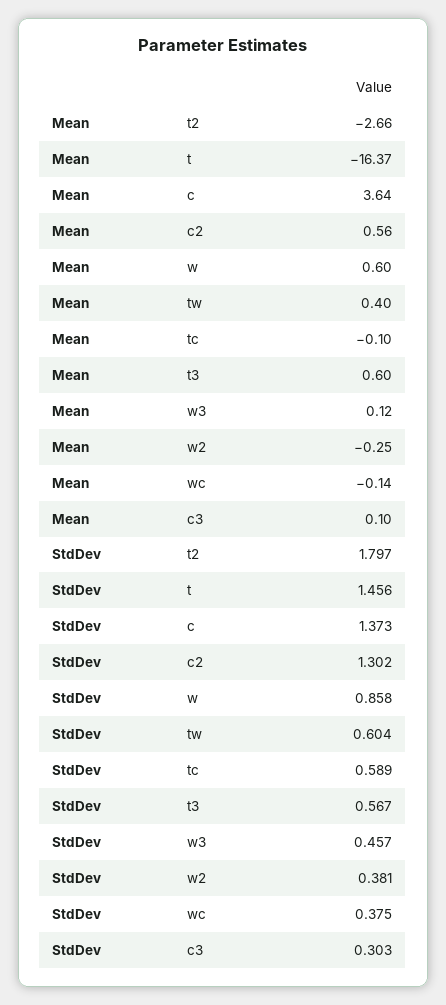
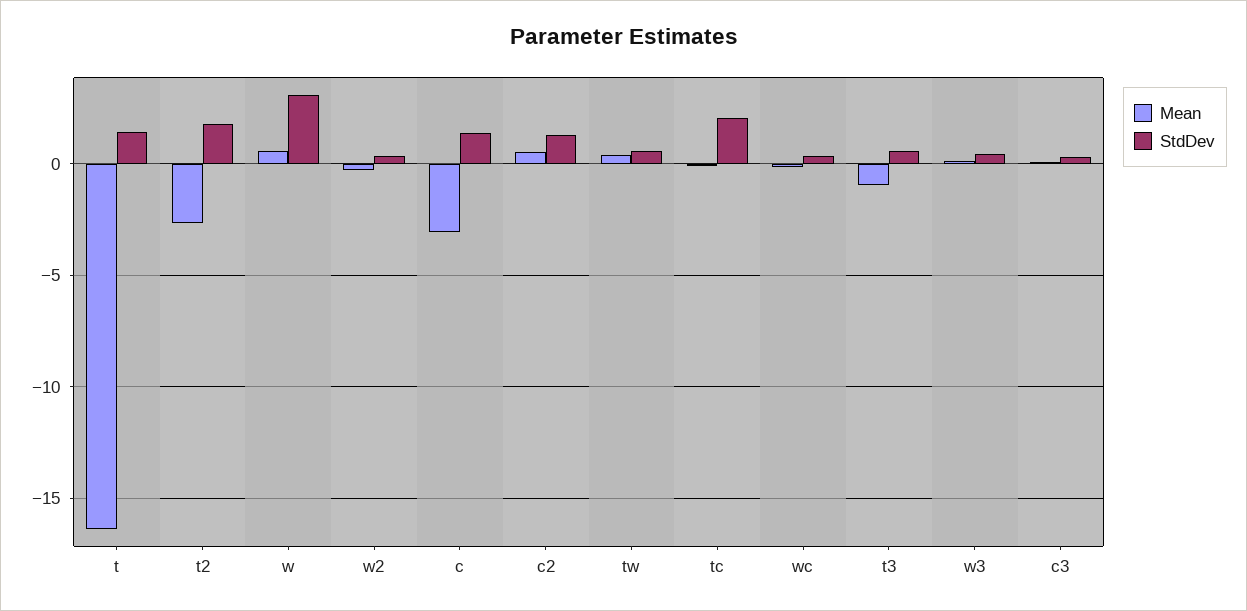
Mean, c: 3.64 -> -3
Mean, t3: 0.6 -> -1
StdDev, w: 0.858 -> 3
StdDev, tc: 0.589 -> 2

